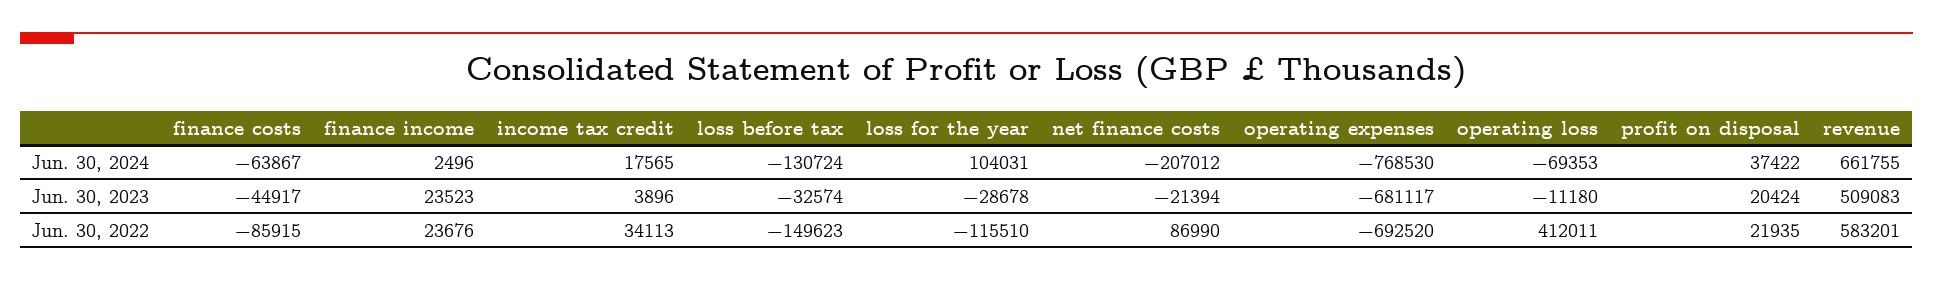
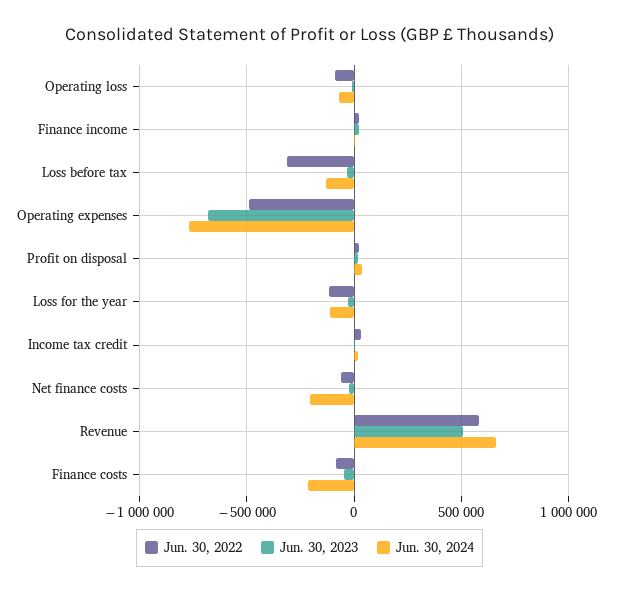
Jun. 30, 2024, finance costs: -63867 -> -200000
Jun. 30, 2024, loss for the year: 104031 -> -100000
Jun. 30, 2022, loss before tax: -149623 -> -300000
Jun. 30, 2022, net finance costs: 86990 -> -50000
Jun. 30, 2022, operating expenses: -692520 -> -500000
Jun. 30, 2022, operating loss: 412011 -> -100000

